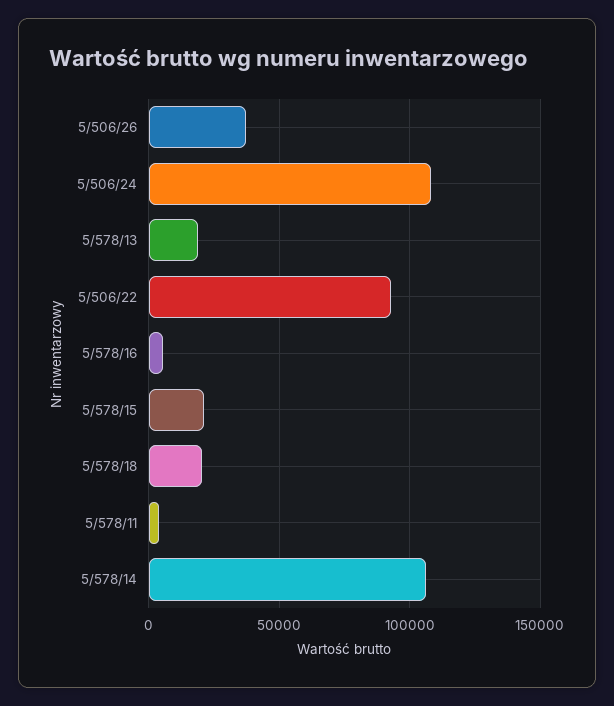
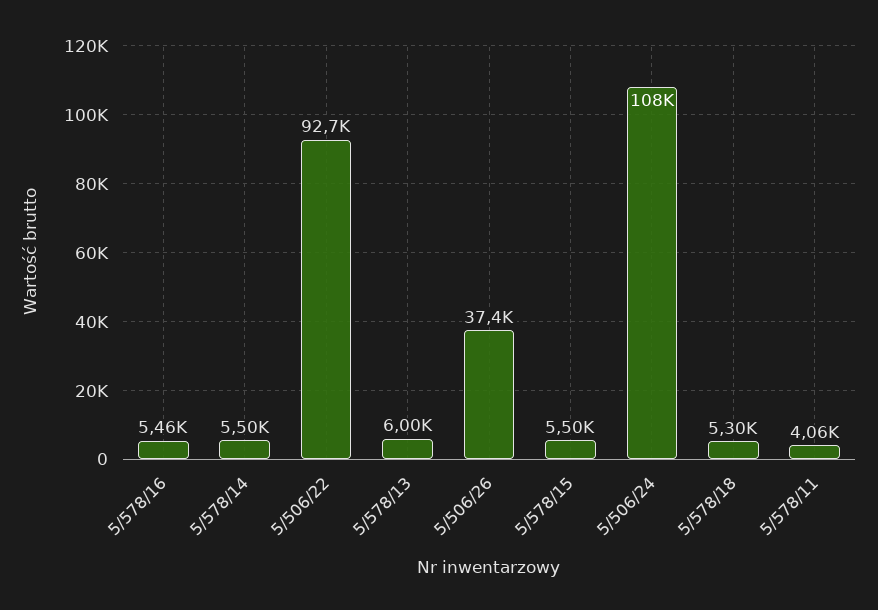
5/578/13: 20000 -> 6000
5/578/15: 20000 -> 5500
5/578/18: 20000 -> 5300
5/578/14: 105000 -> 5500

